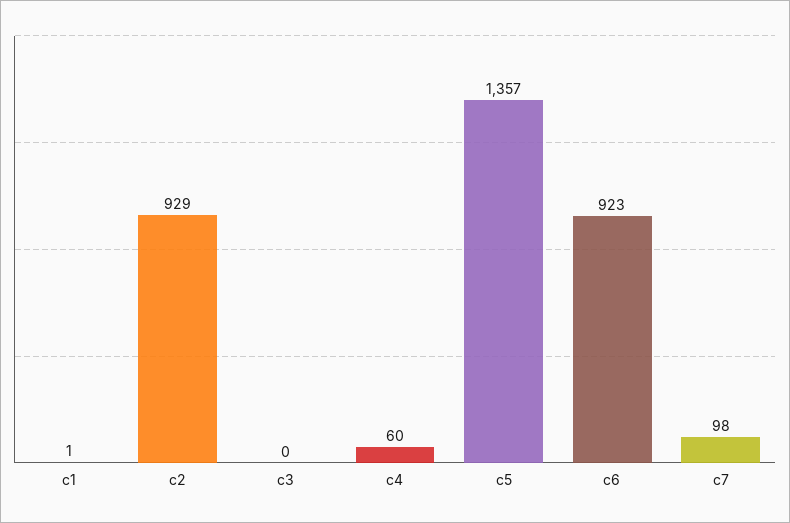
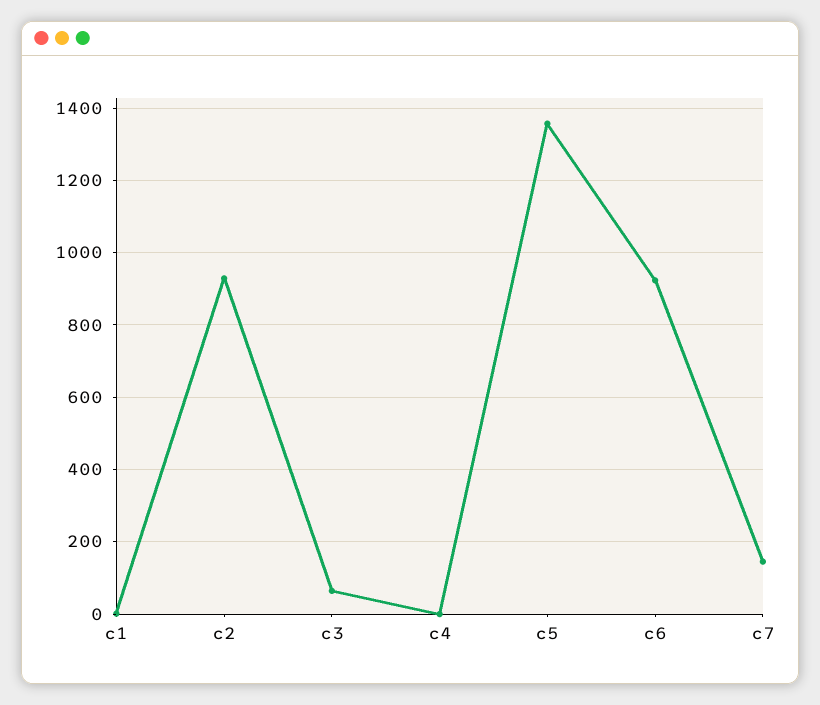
c3: 0 -> 60
c4: 60 -> 0
c7: 98 -> 140

